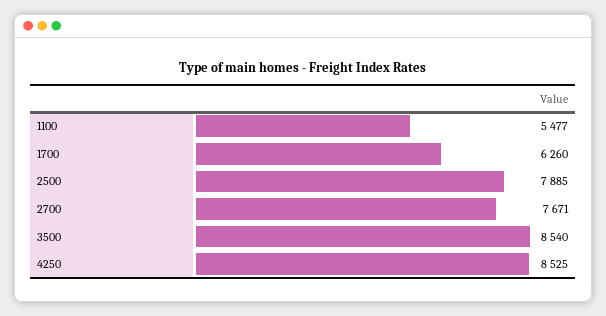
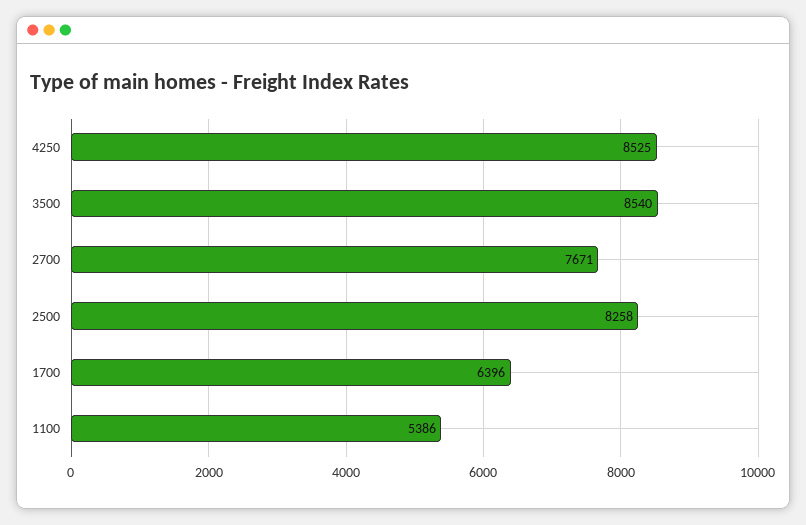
1100: 5477 -> 5386
1700: 6260 -> 6396
2500: 7885 -> 8258

